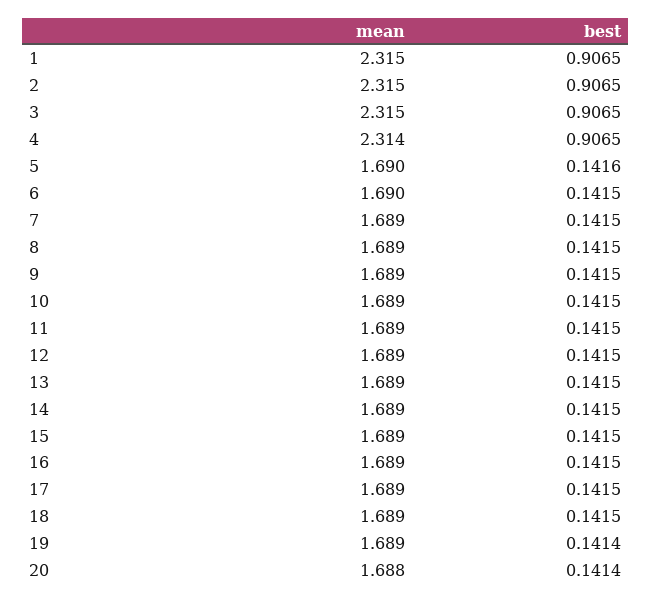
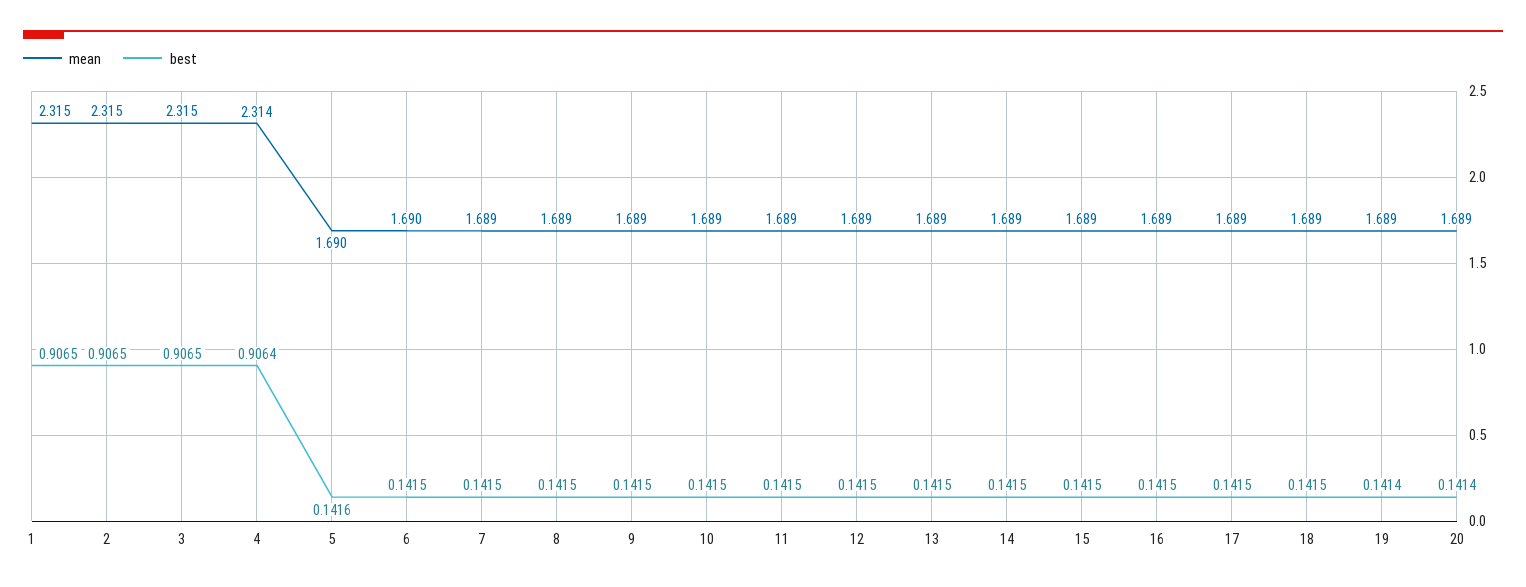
best, 4: 0.9065 -> 0.9064
mean, 20: 1.688 -> 1.689

